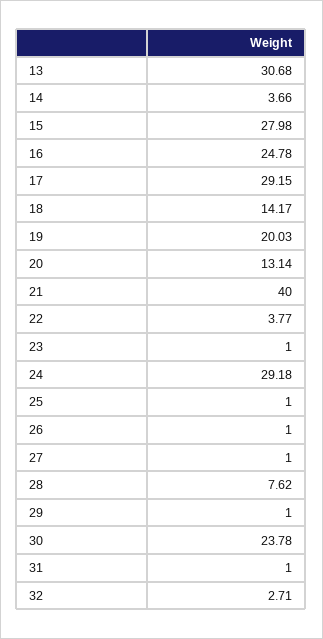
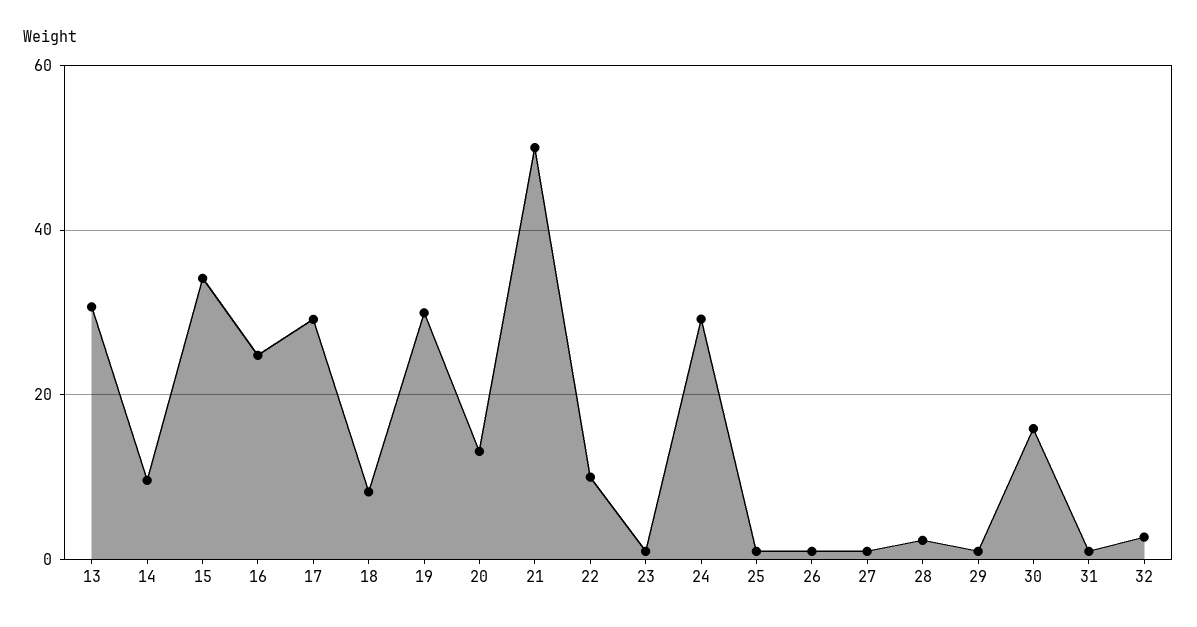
14: 3.66 -> 10
15: 27.98 -> 34
18: 14.17 -> 8
19: 20.03 -> 30
21: 40 -> 50
22: 3.77 -> 10
28: 7.62 -> 2
30: 23.78 -> 16

